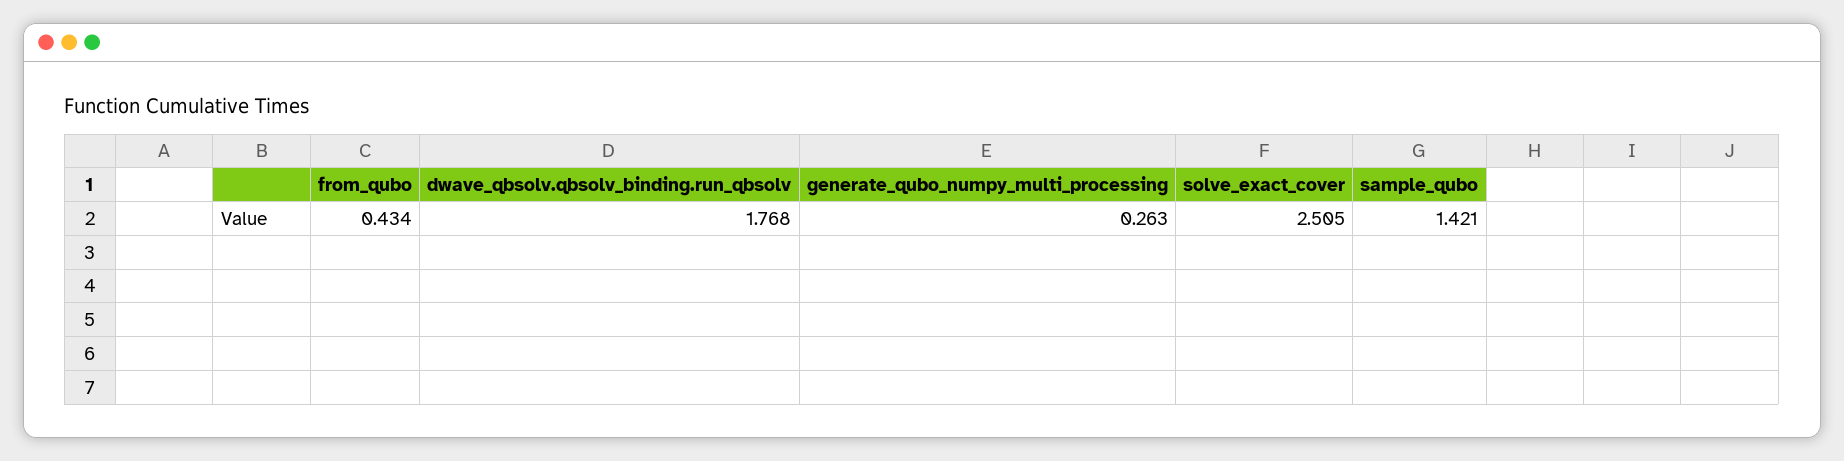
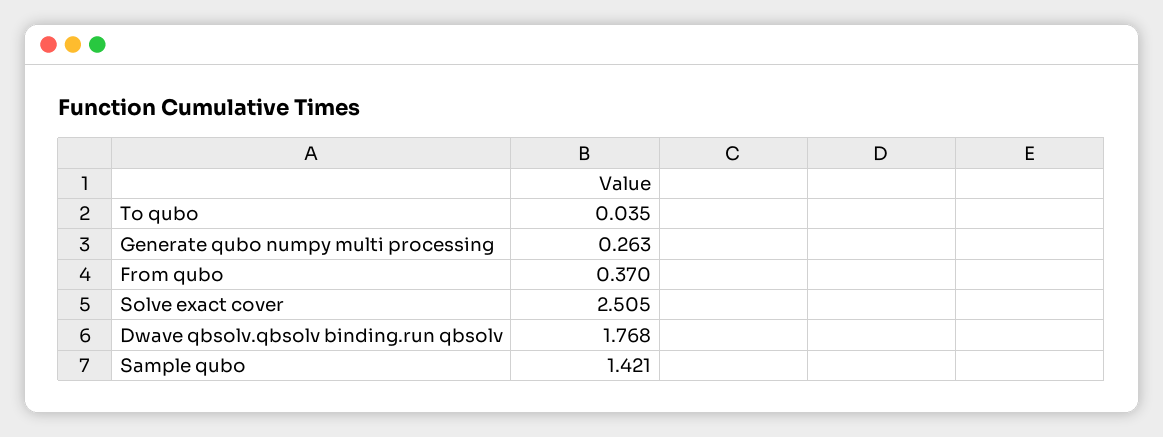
from_qubo: 0.434 -> 0.37
To qubo: none -> 0.035

